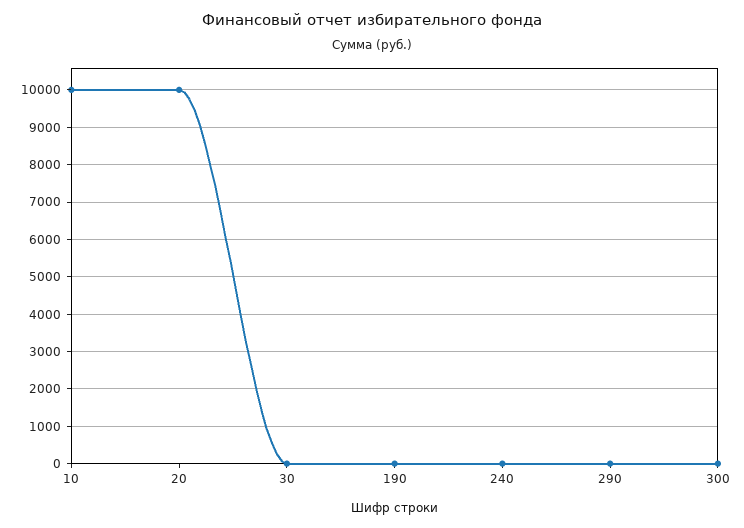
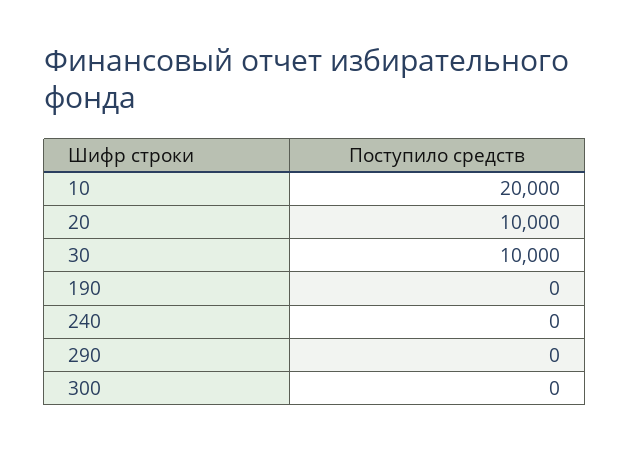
10: 10000 -> 20000
30: 0 -> 10000

